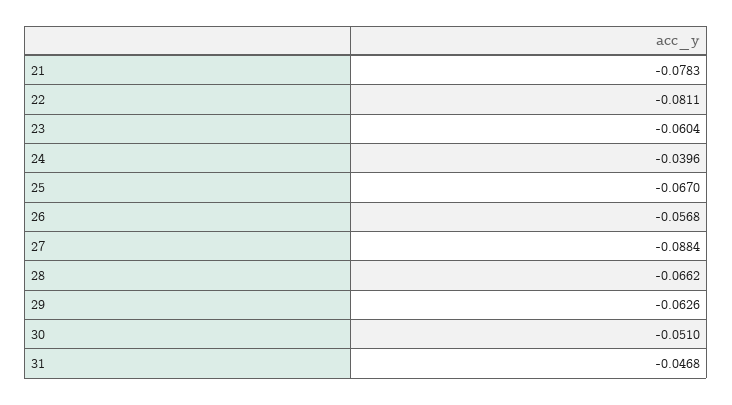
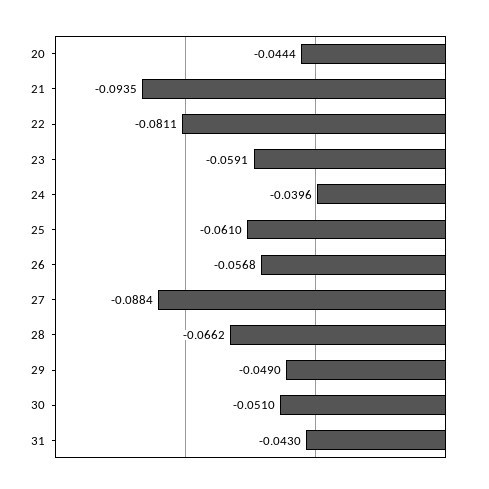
21: -0.0783 -> -0.0935
23: -0.0604 -> -0.0591
25: -0.067 -> -0.061
29: -0.0626 -> -0.049
31: -0.0468 -> -0.043
20: none -> -0.0444

